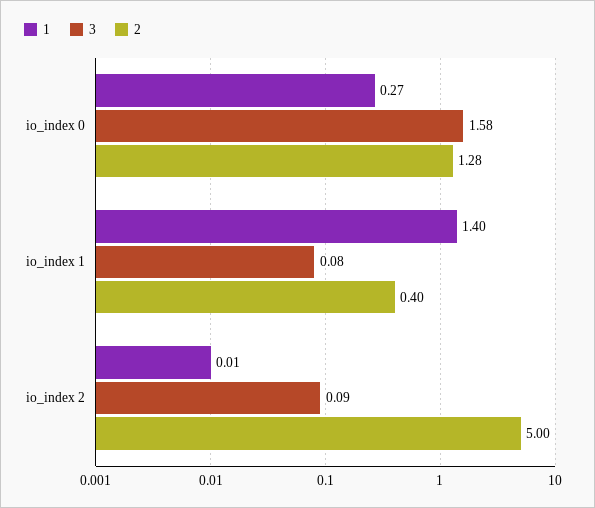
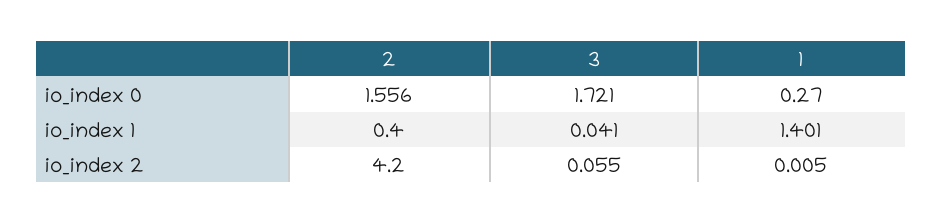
3, io_index 0: 1.58 -> 1.721
2, io_index 0: 1.28 -> 1.556
3, io_index 1: 0.08 -> 0.041
3, io_index 2: 0.09 -> 0.055
2, io_index 2: 5 -> 4.2

